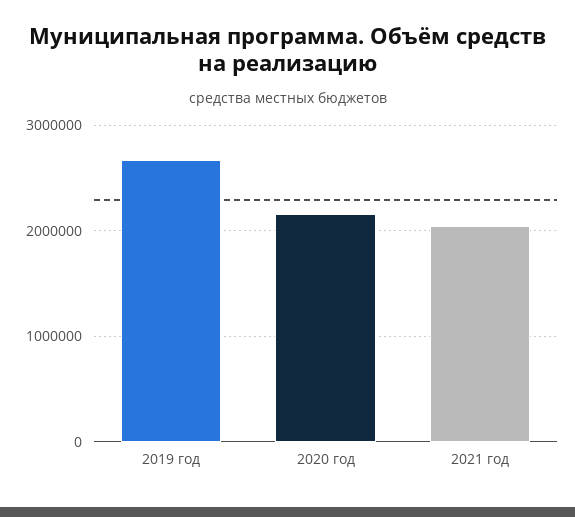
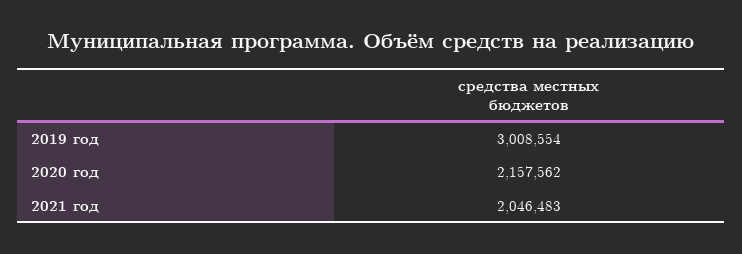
2019 год: 2700000 -> 3008554

